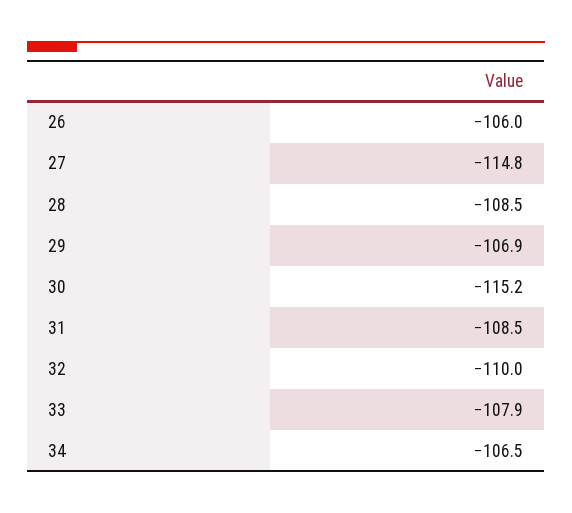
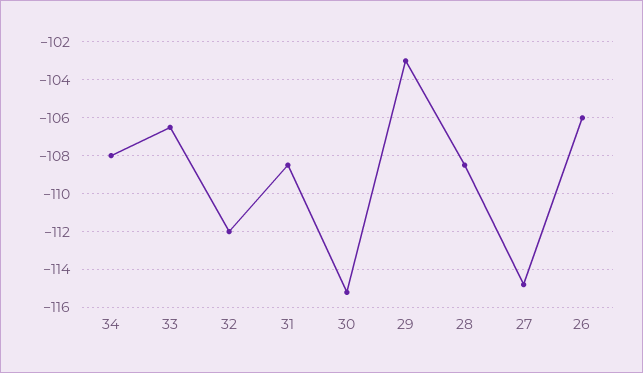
29: -106.9 -> -103
32: -110 -> -112
33: -107.9 -> -106.5
34: -106.5 -> -108

